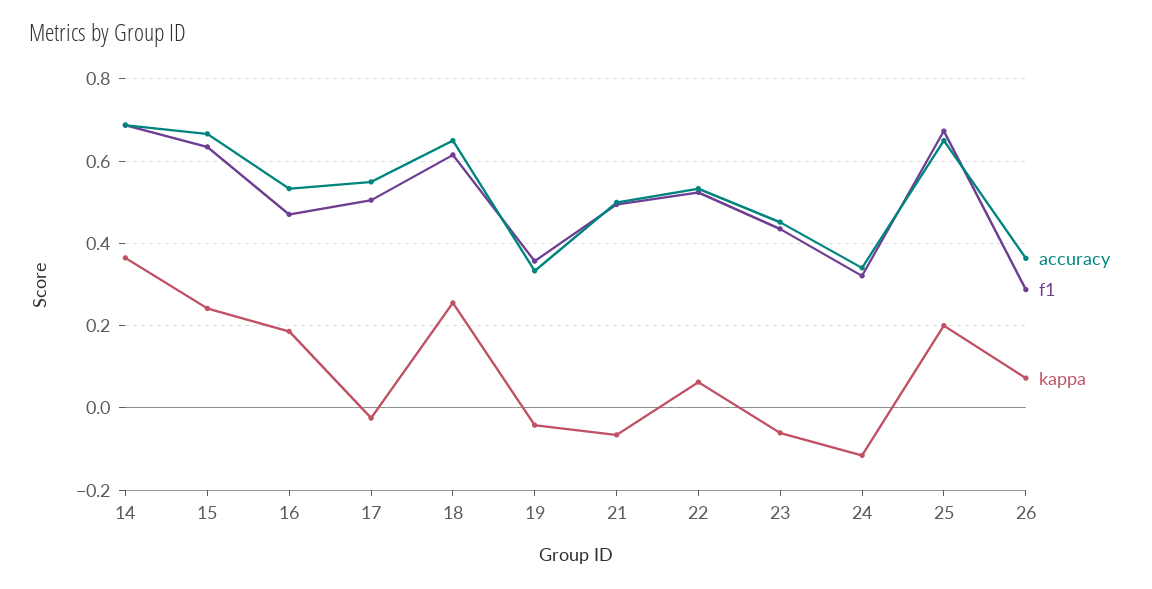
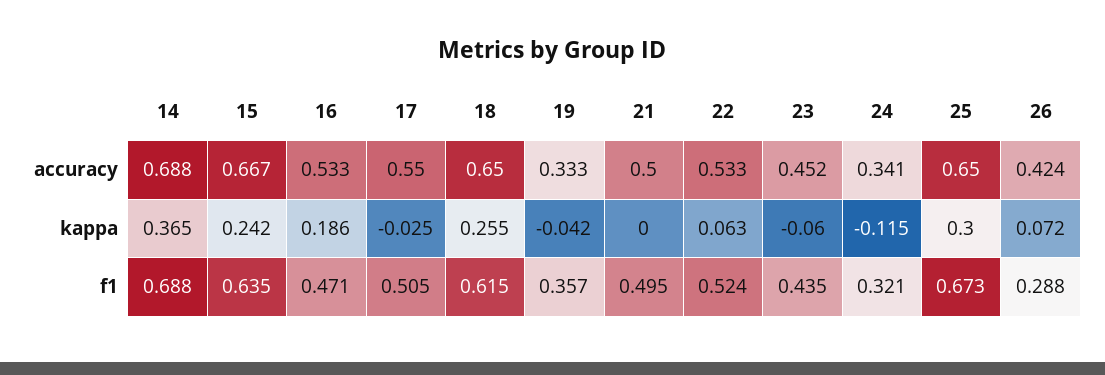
kappa, 21: -0.06 -> 0
kappa, 25: 0.2 -> 0.3
accuracy, 26: 0.36 -> 0.424

